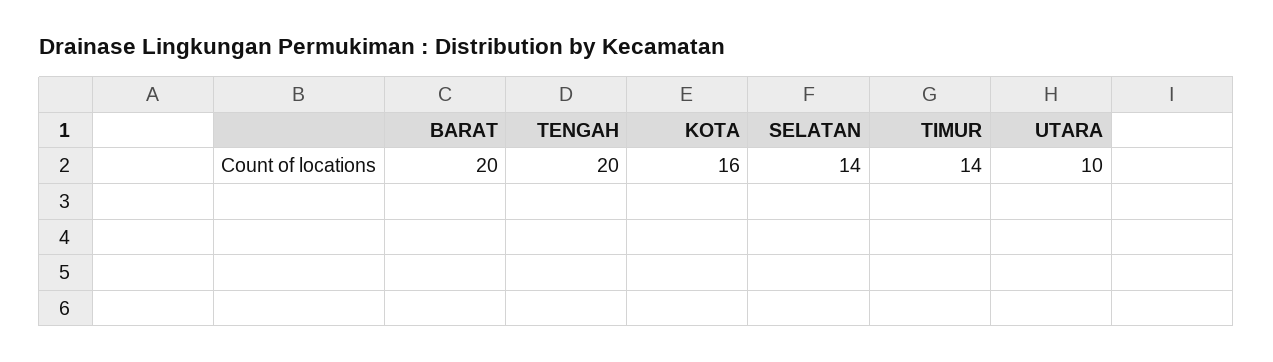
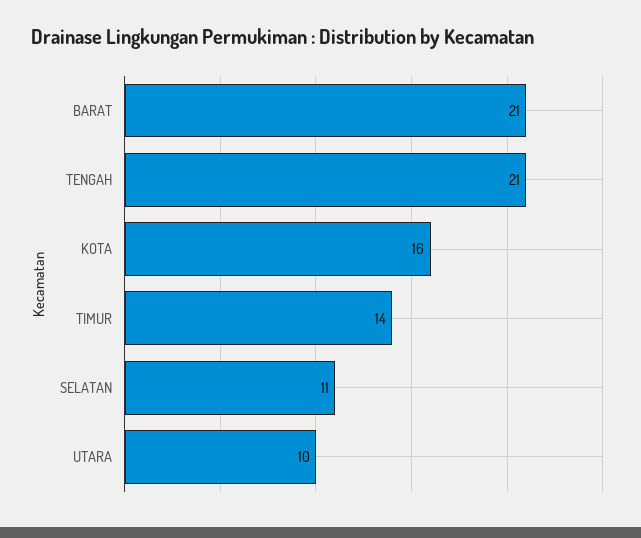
BARAT: 20 -> 21
TENGAH: 20 -> 21
SELATAN: 14 -> 11

